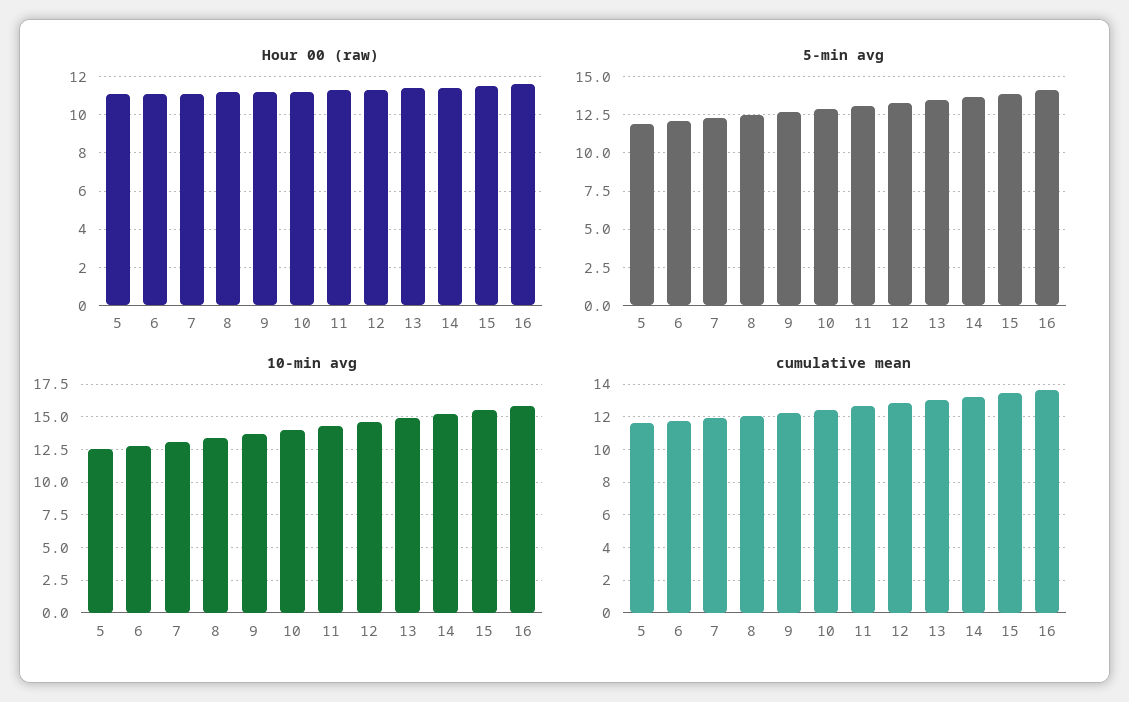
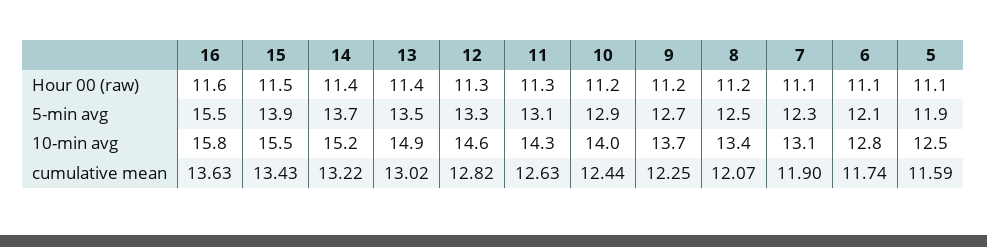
5-min avg, 16: 14 -> 15.5

